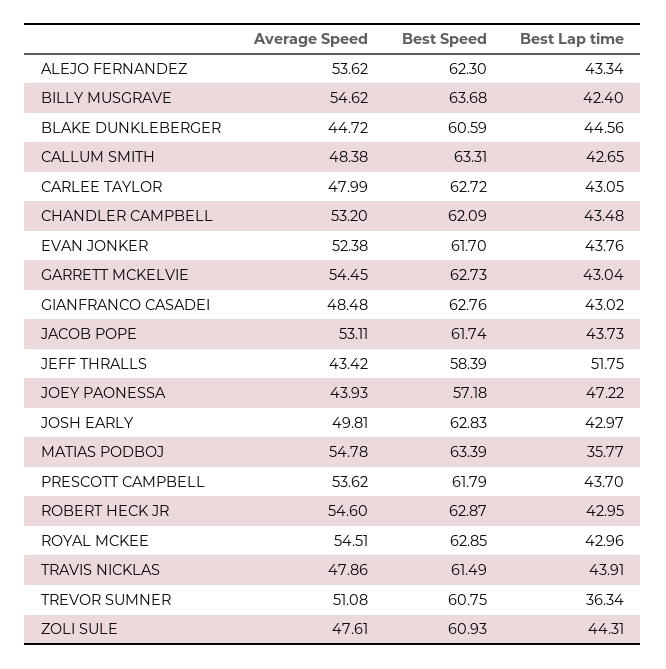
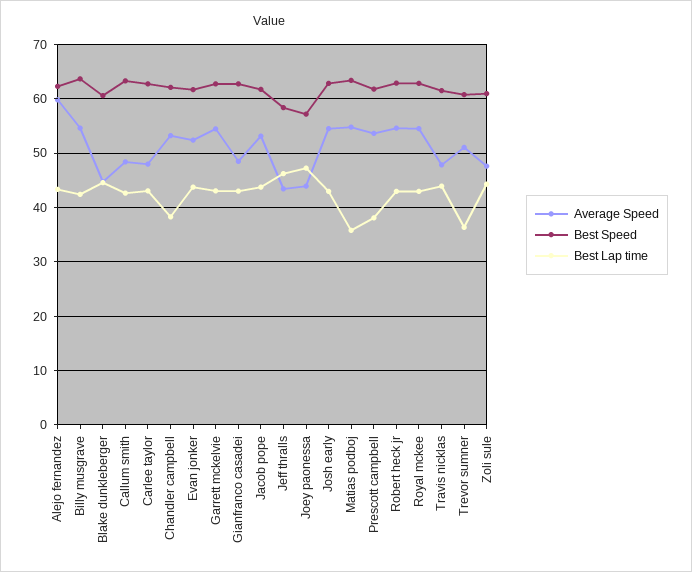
Average Speed, ALEJO FERNANDEZ: 53.62 -> 60
Best Lap time, CHANDLER CAMPBELL: 43.48 -> 38
Best Lap time, JEFF THRALLS: 51.75 -> 46
Average Speed, JOSH EARLY: 49.81 -> 54
Best Lap time, PRESCOTT CAMPBELL: 43.7 -> 38

